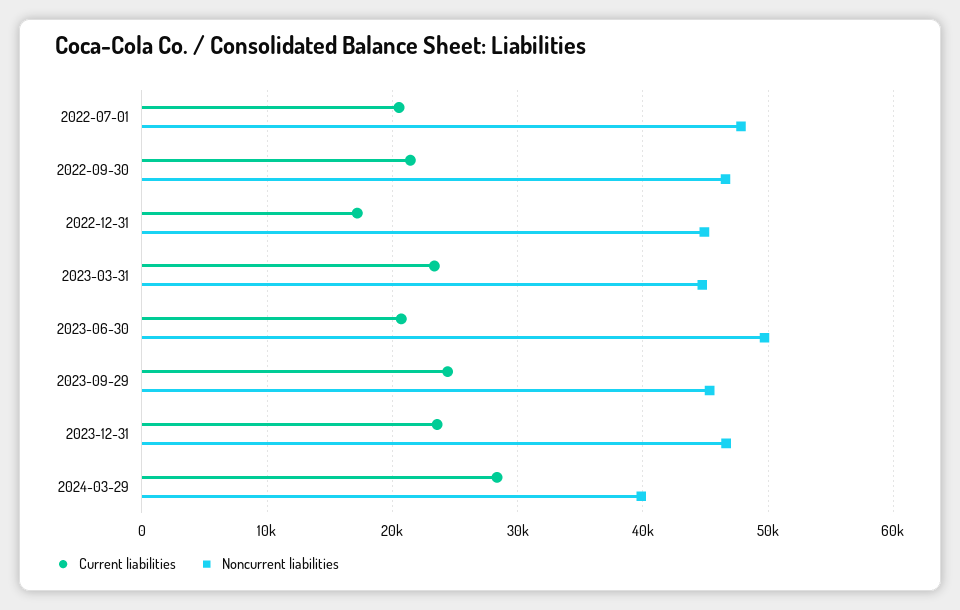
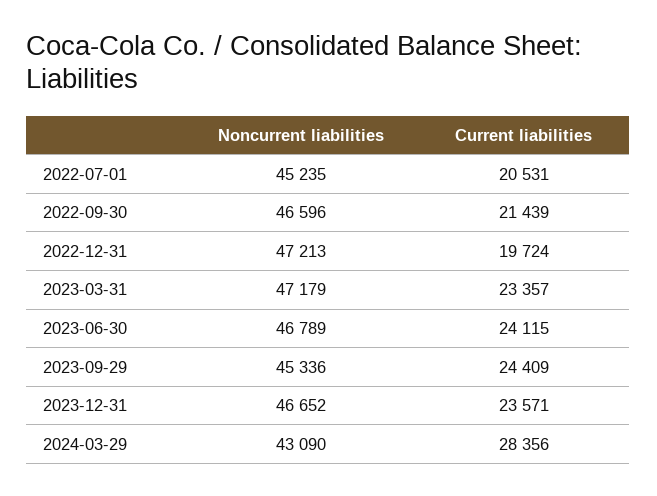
Noncurrent liabilities, 2022-07-01: 48000 -> 45235
Current liabilities, 2022-12-31: 17000 -> 19724
Noncurrent liabilities, 2022-12-31: 45000 -> 47213
Noncurrent liabilities, 2023-03-31: 45000 -> 47179
Current liabilities, 2023-06-30: 21000 -> 24115
Noncurrent liabilities, 2023-06-30: 50000 -> 46789
Noncurrent liabilities, 2024-03-29: 40000 -> 43090

